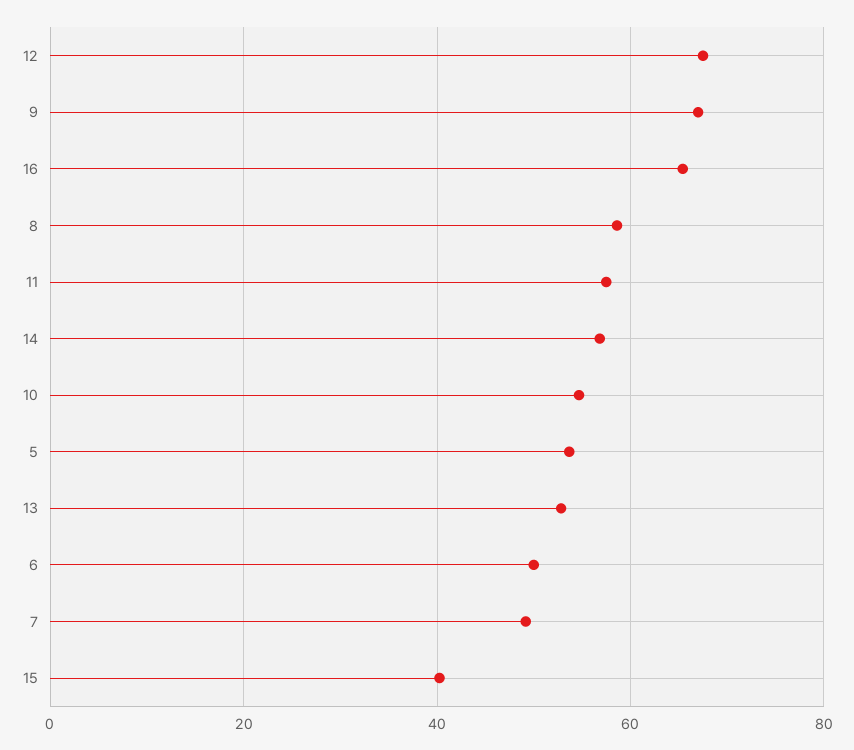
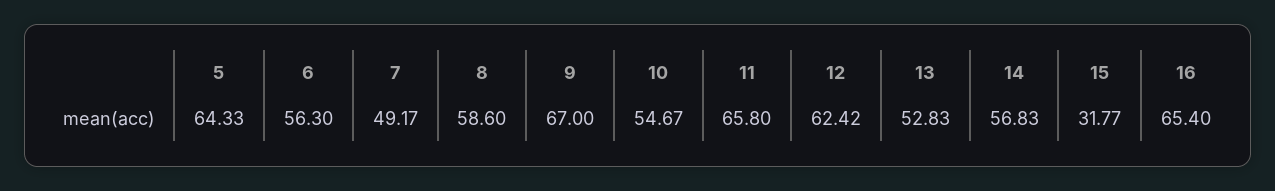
12: 68 -> 62.42
11: 58 -> 65.8
5: 54 -> 64.33
6: 50 -> 56.3
15: 40 -> 31.77

